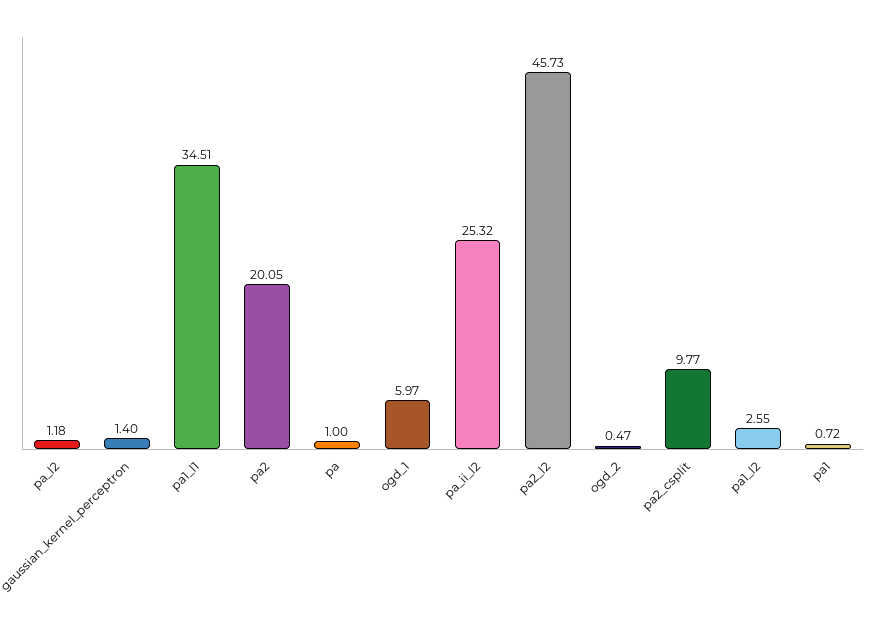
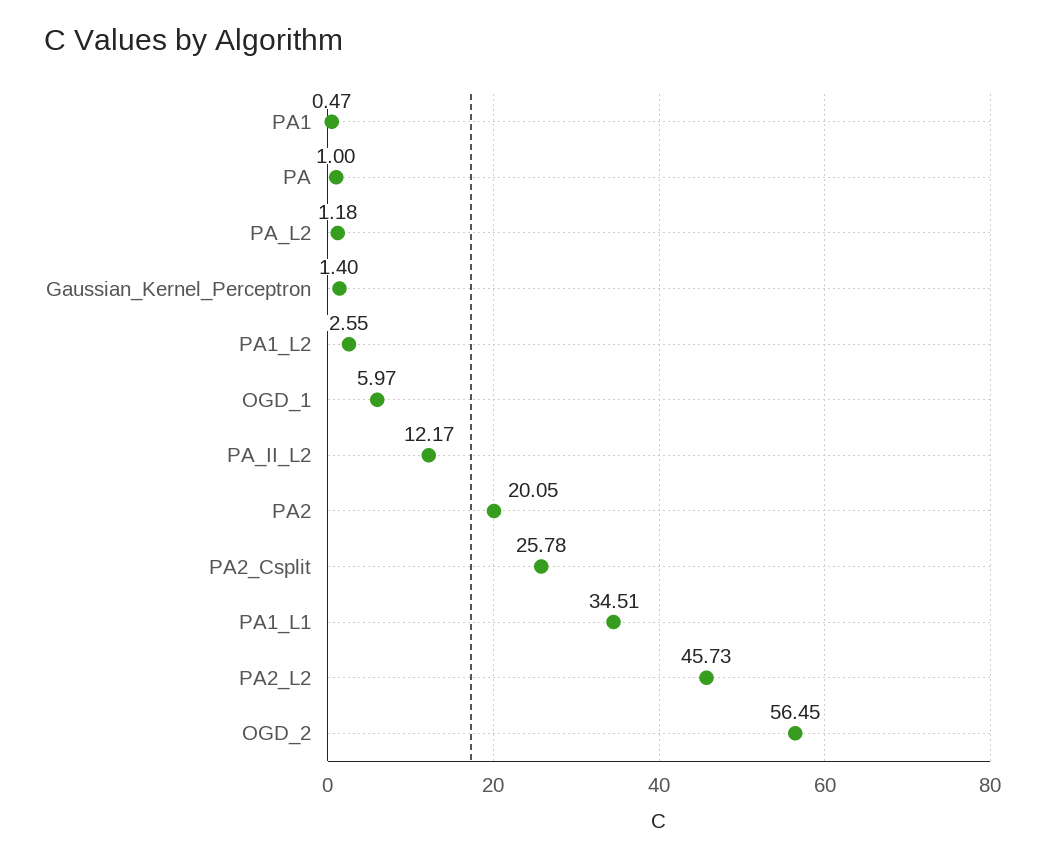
pa_ii_l2: 25.32 -> 12.17
ogd_2: 0.47 -> 56.45
pa2_csplit: 9.77 -> 25.78
pa1: 0.72 -> 0.47

